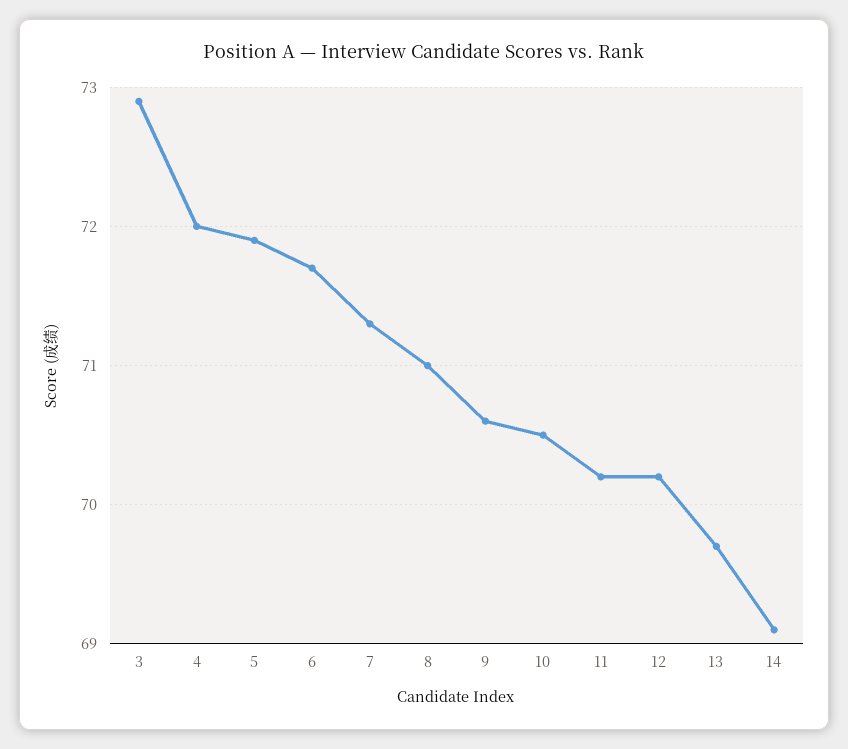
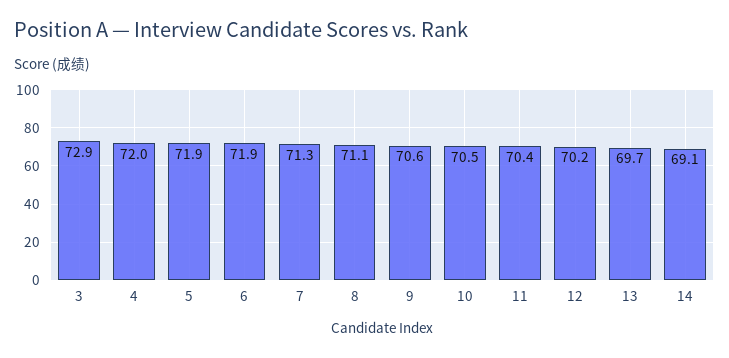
6: 71.7 -> 71.9
8: 71 -> 71.1
11: 70.2 -> 70.4

